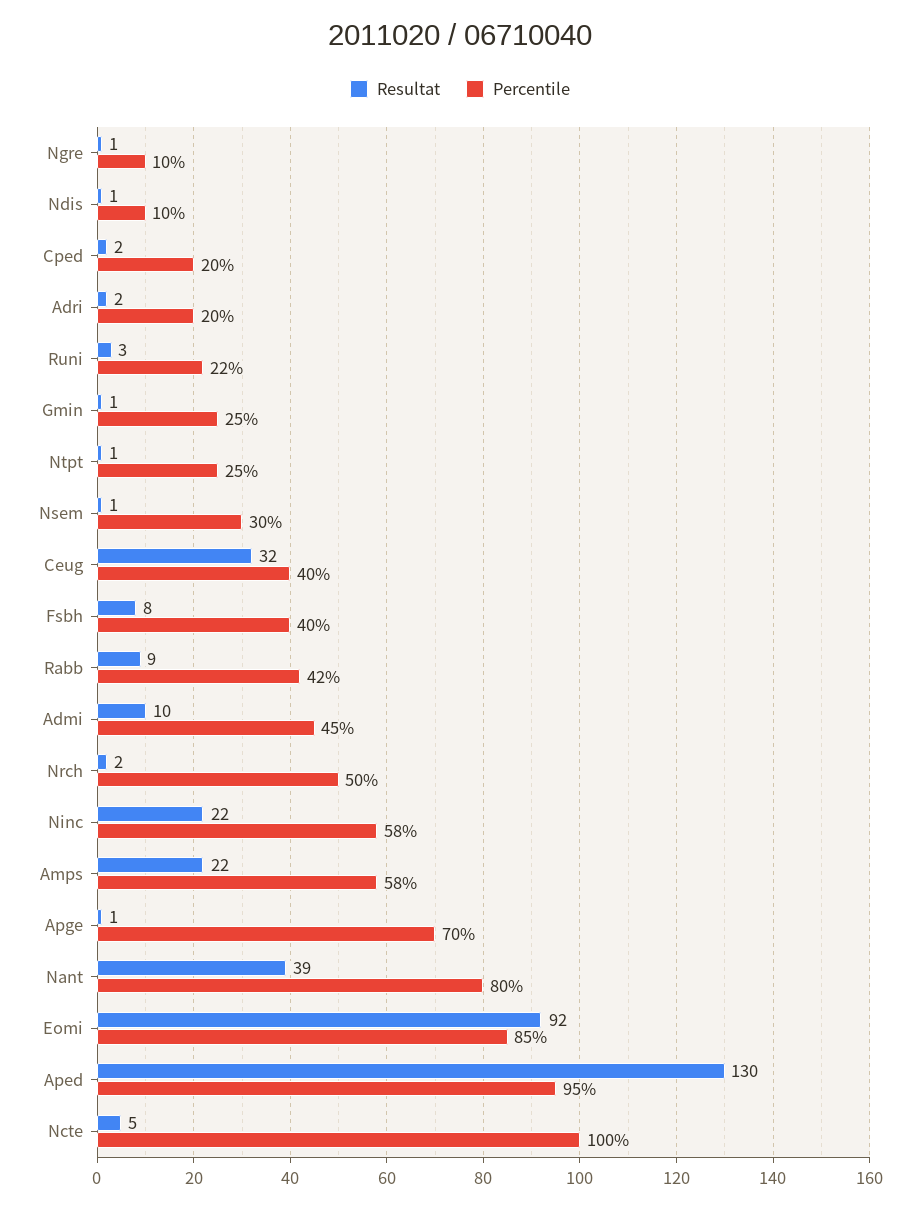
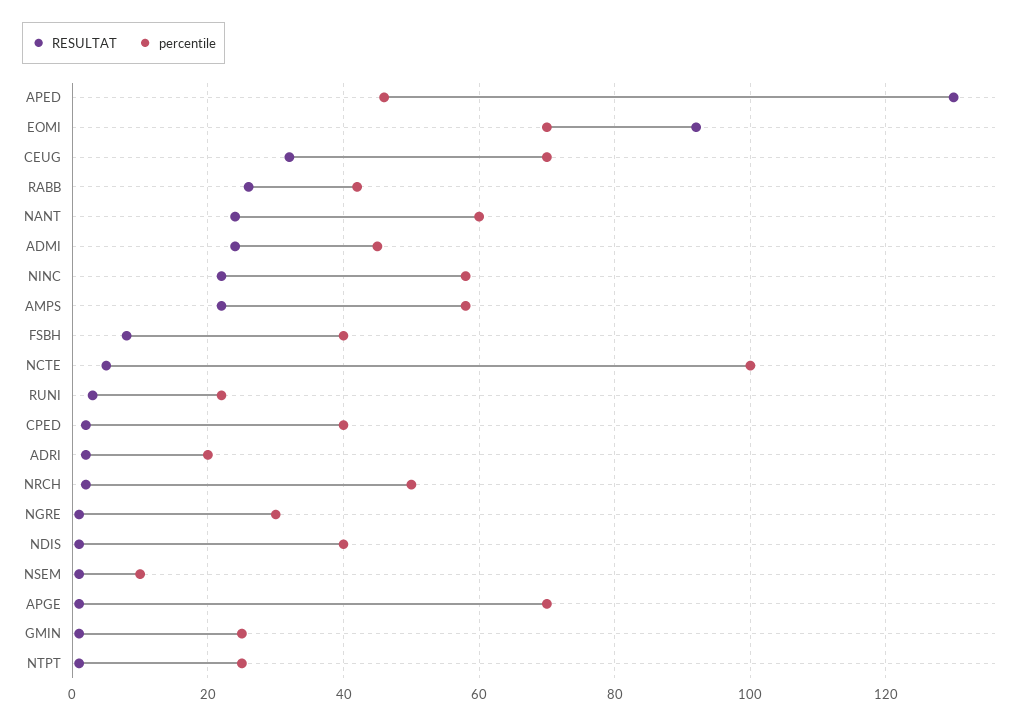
Percentile, Ngre: 10 -> 30
Percentile, Ndis: 10 -> 40
Percentile, Cped: 20 -> 40
Percentile, Nsem: 30 -> 10
Percentile, Ceug: 40 -> 70
Resultat, Rabb: 9 -> 25
Resultat, Admi: 10 -> 25
Resultat, Nant: 39 -> 25
Percentile, Nant: 80 -> 60
Percentile, Eomi: 85 -> 70
Percentile, Aped: 95 -> 45

